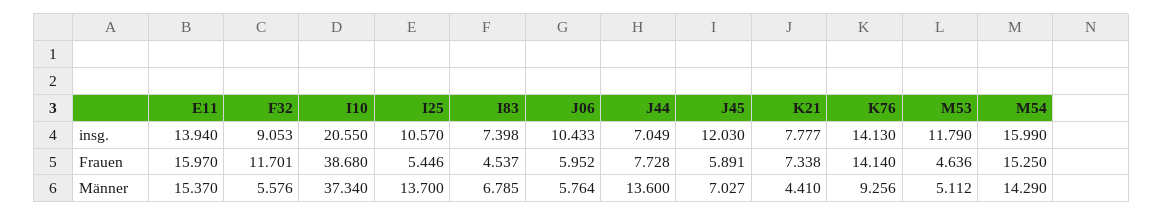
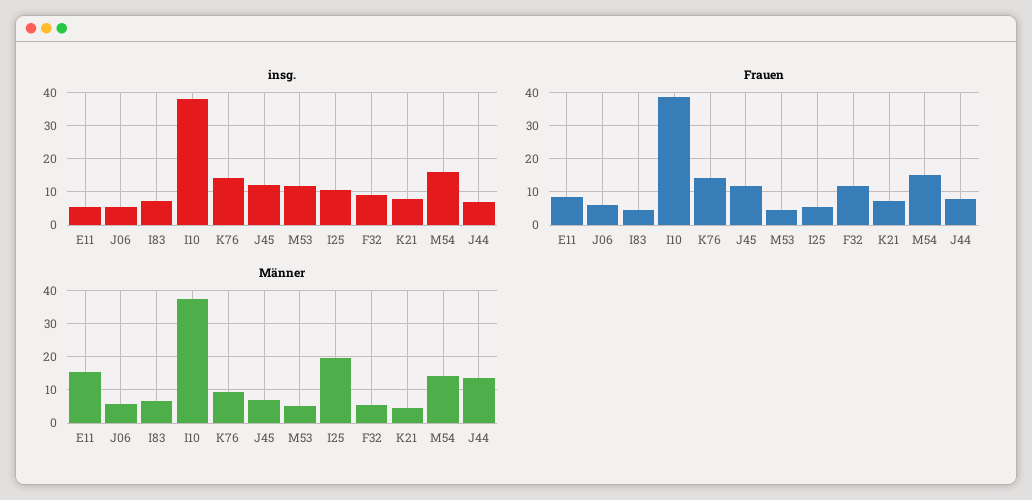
insg., E11: 13.94 -> 6
insg., I10: 20.55 -> 38
insg., J06: 10.433 -> 6
Frauen, E11: 15.97 -> 8
Frauen, J45: 5.891 -> 12
Männer, I25: 13.7 -> 20

